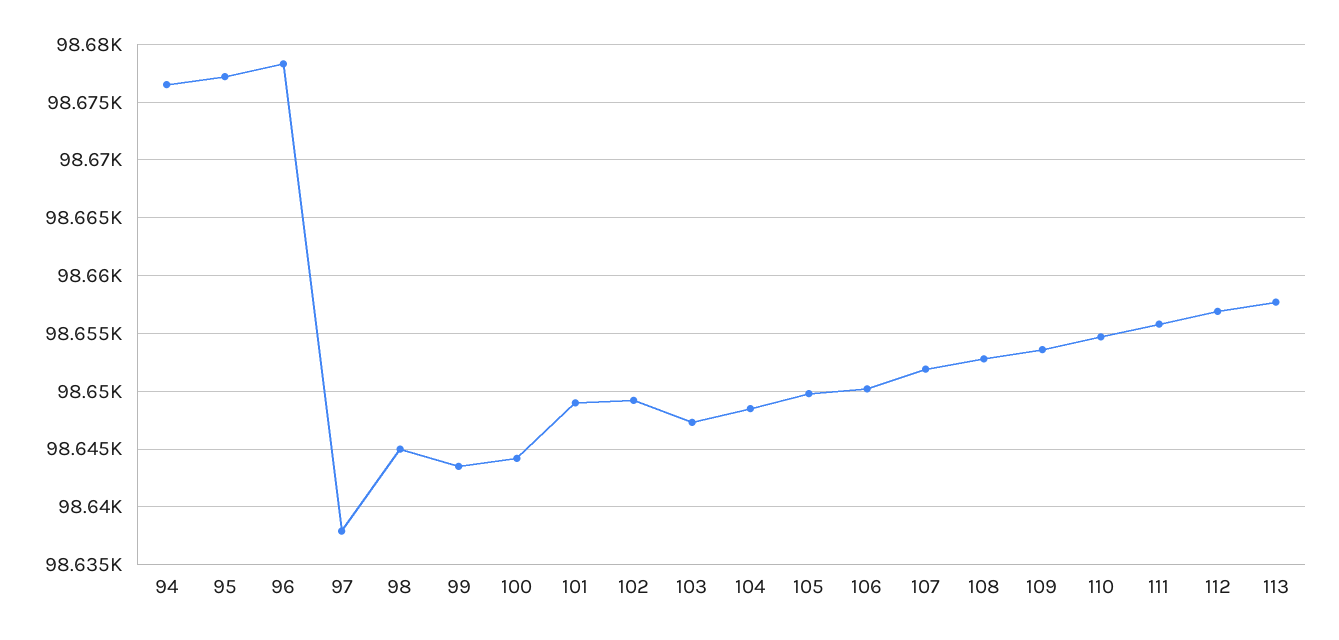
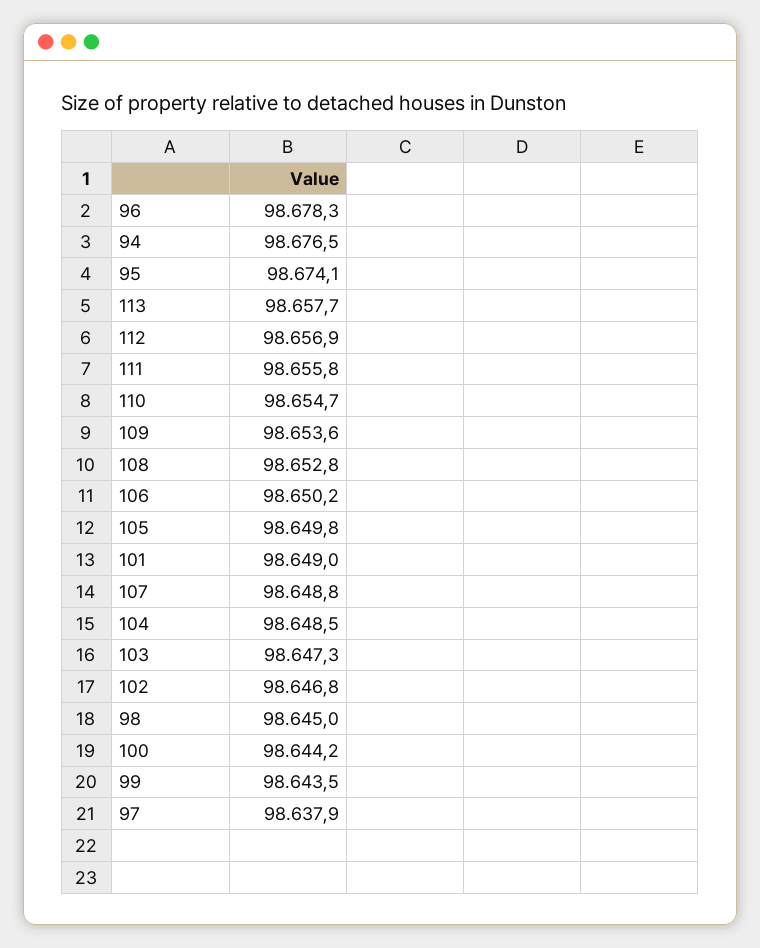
95: 98677 -> 98674.1
102: 98649 -> 98646.8
107: 98652 -> 98648.8

